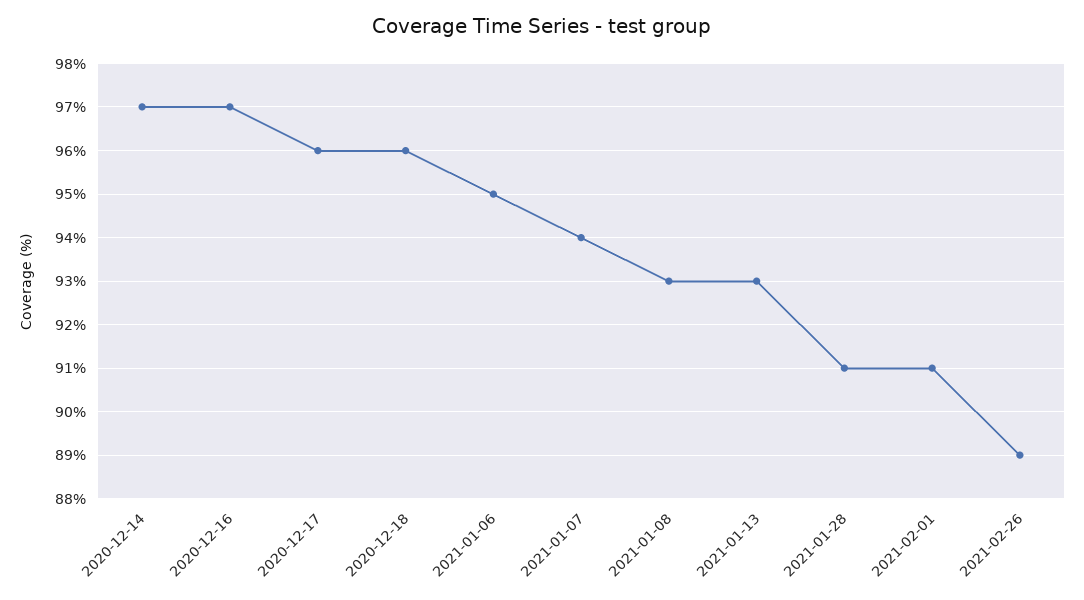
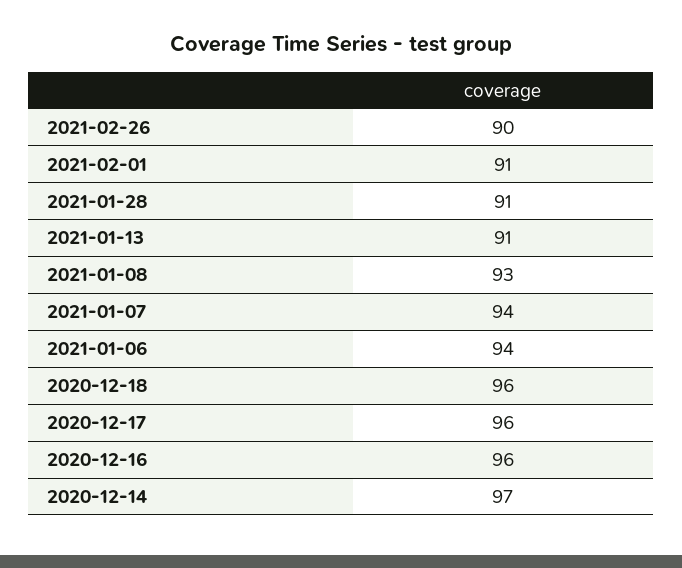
2020-12-16: 97 -> 96
2021-01-06: 95 -> 94
2021-01-13: 93 -> 91
2021-02-26: 89 -> 90

